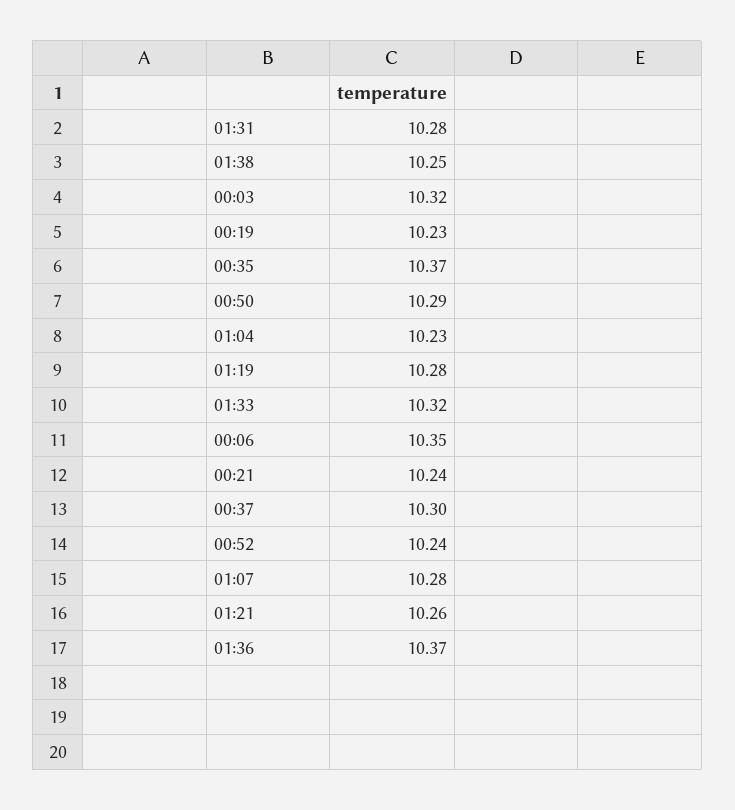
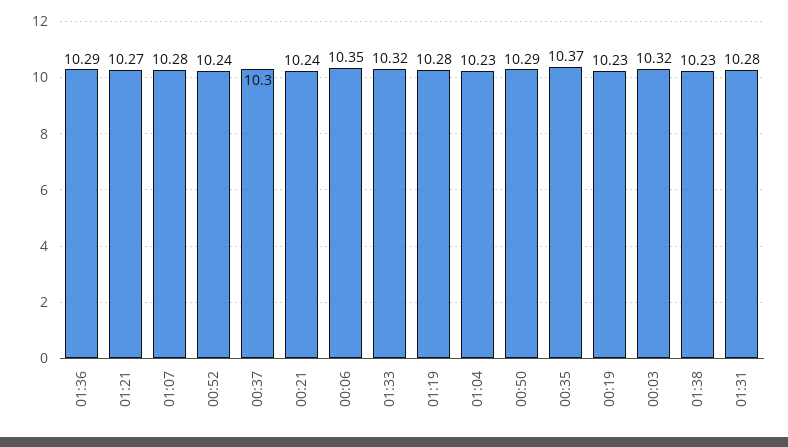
01:38: 10.25 -> 10.23
01:21: 10.26 -> 10.27
01:36: 10.37 -> 10.29

